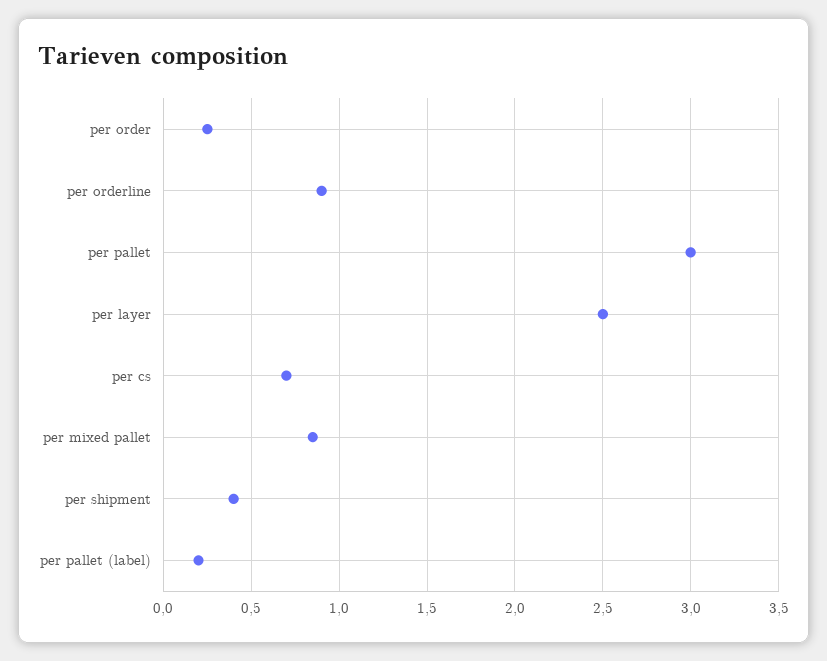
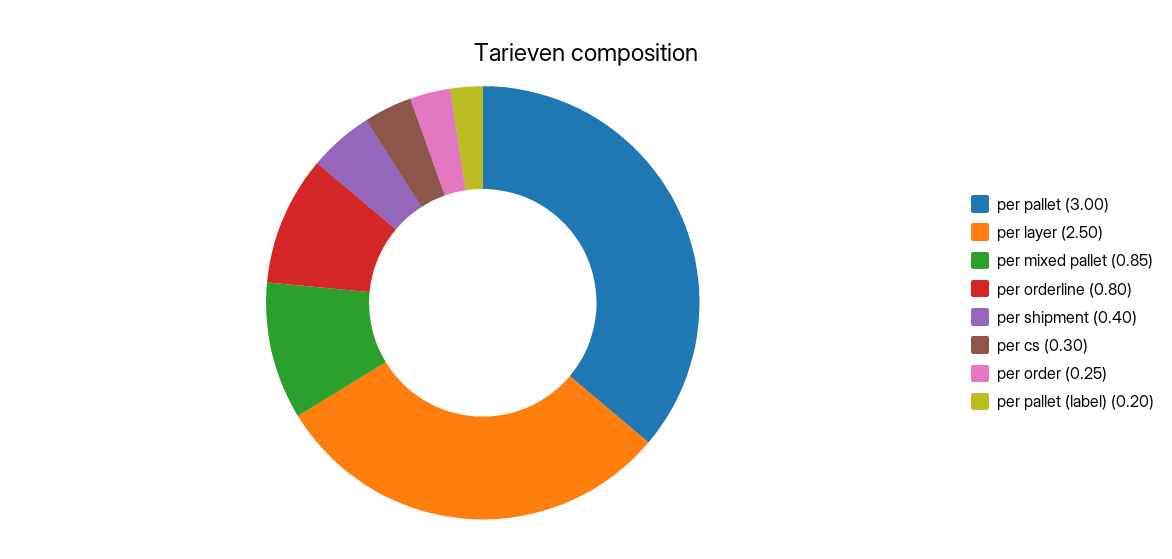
per orderline: 0.9 -> 0.8
per cs: 0.7 -> 0.3

